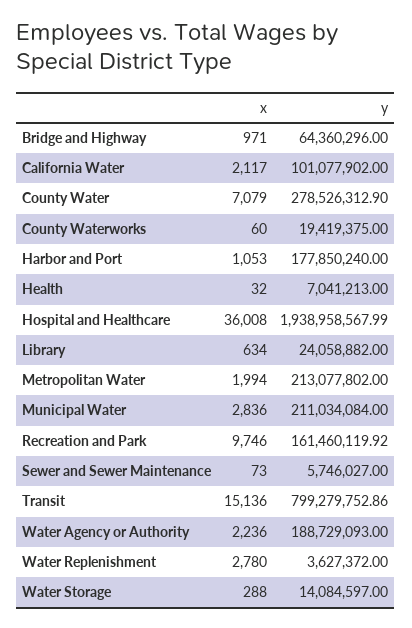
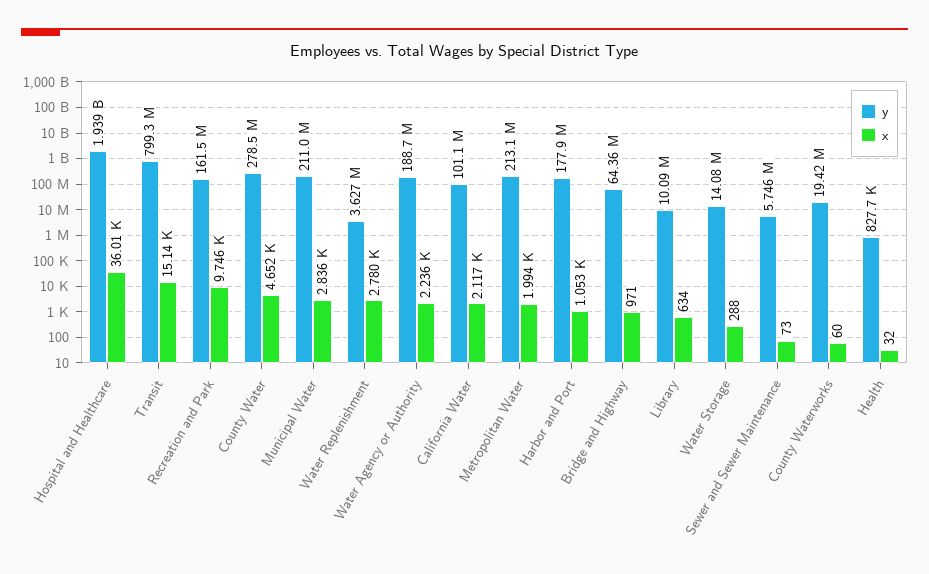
x, County Water: 7079 -> 4652
y, Health: 7041213 -> 827700
y, Library: 24058882 -> 10090000

